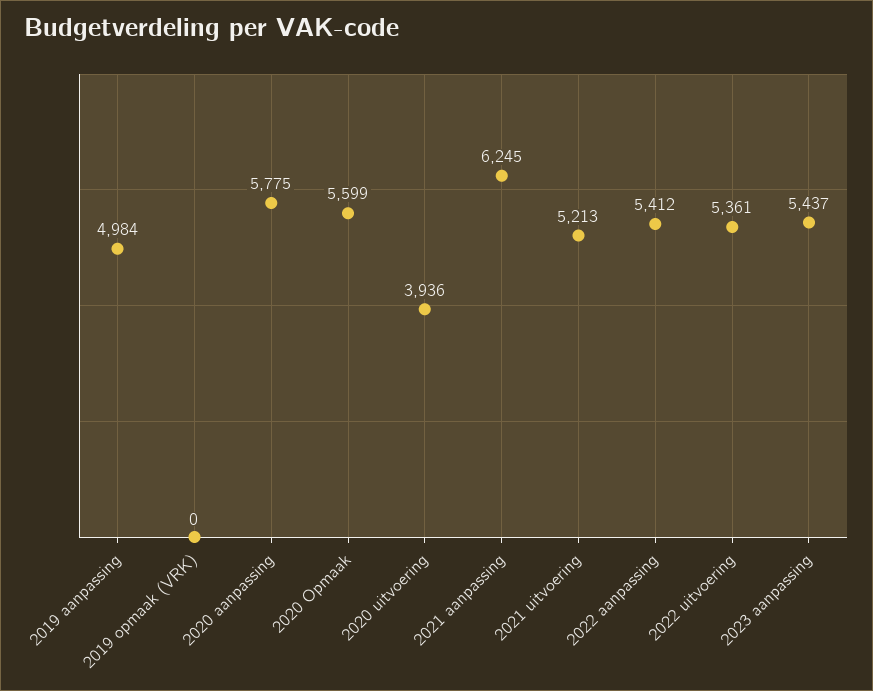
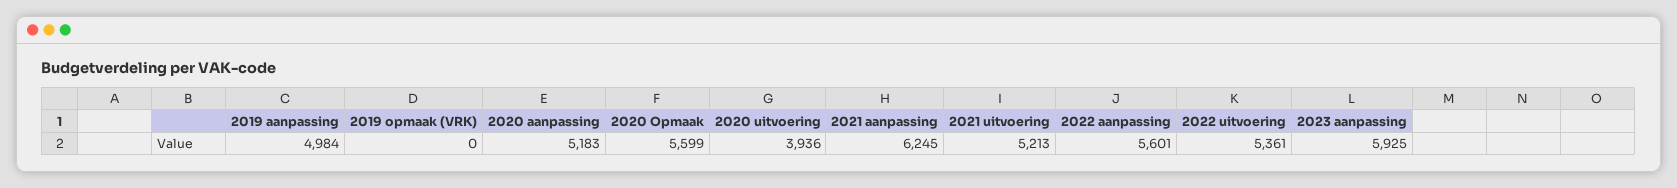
2020 aanpassing: 5775 -> 5183
2022 aanpassing: 5412 -> 5601
2023 aanpassing: 5437 -> 5925

